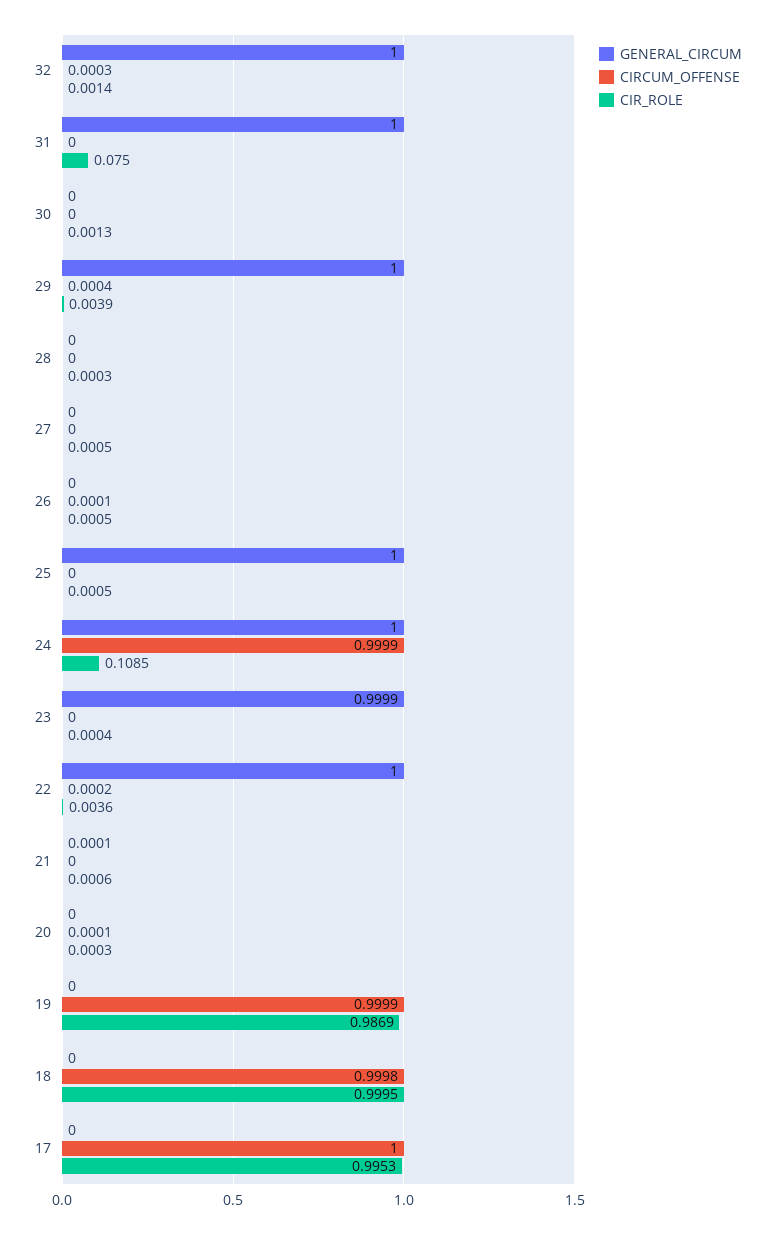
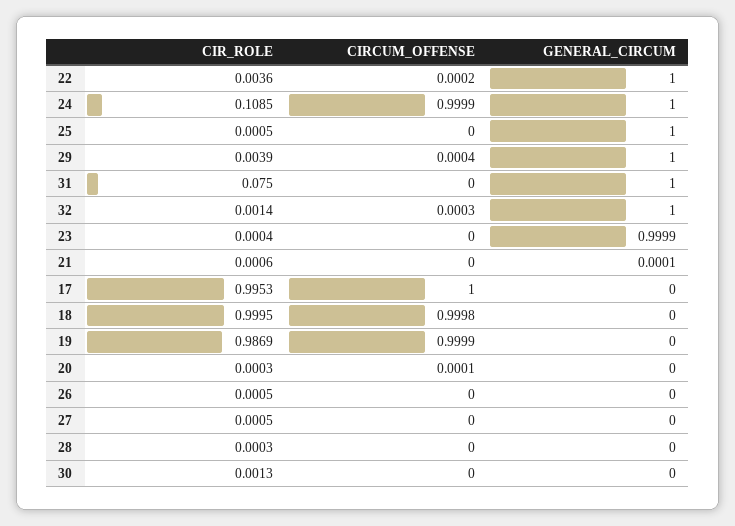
CIRCUM_OFFENSE, 26: 0.0001 -> 0

